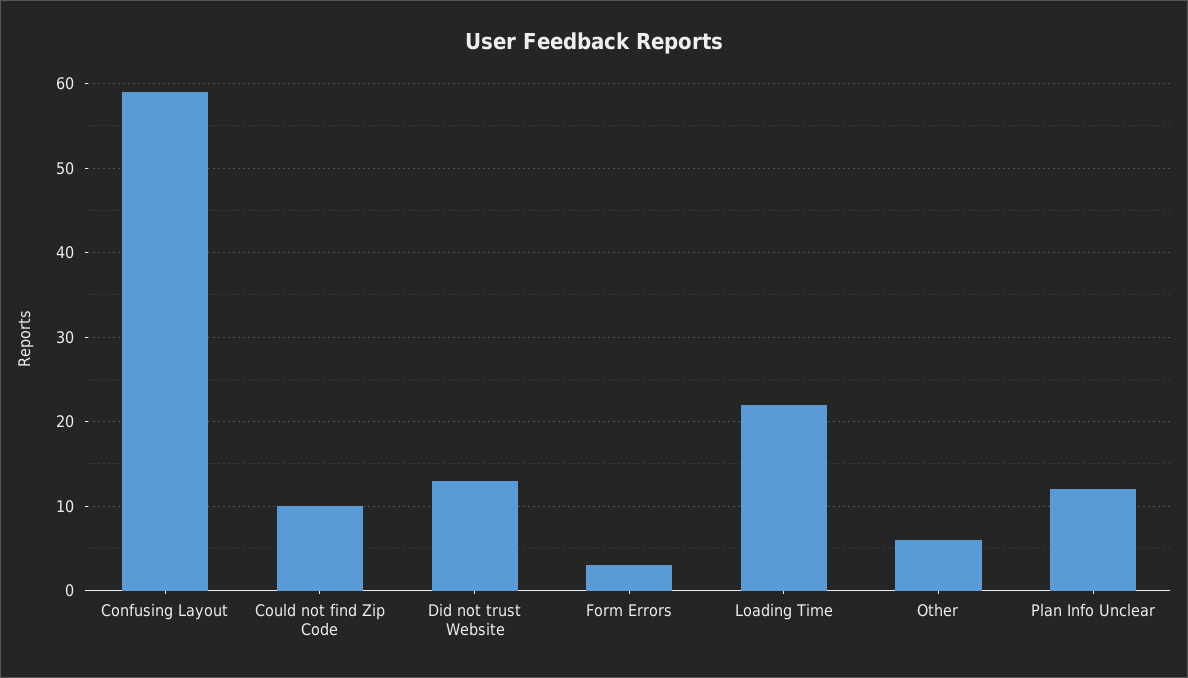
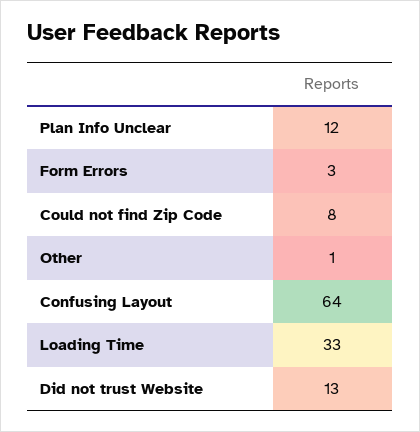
Confusing Layout: 59 -> 64
Could not find Zip Code: 10 -> 8
Loading Time: 22 -> 33
Other: 6 -> 1

